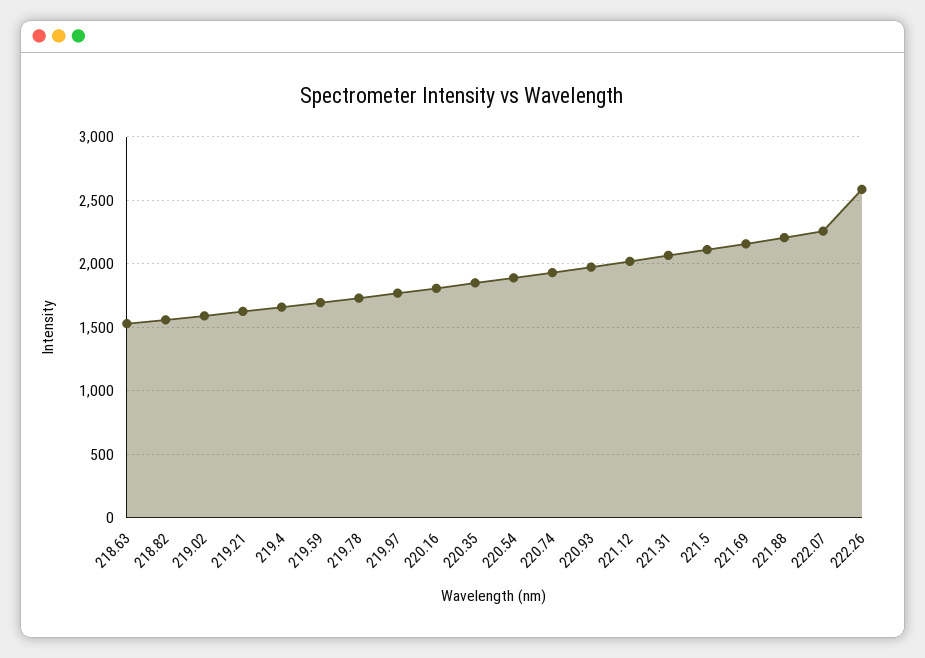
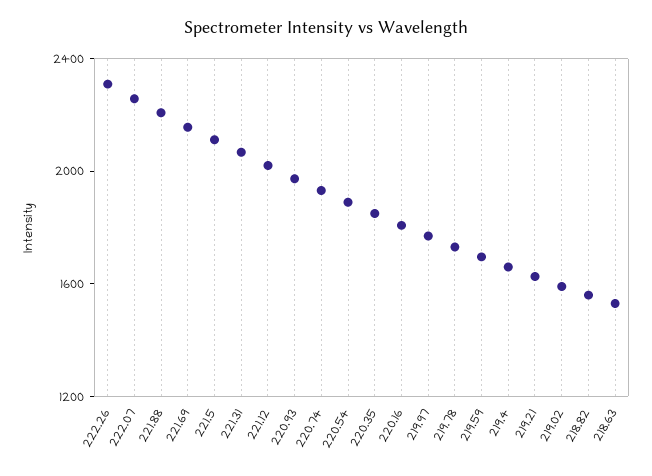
222.26: 2600 -> 2300

